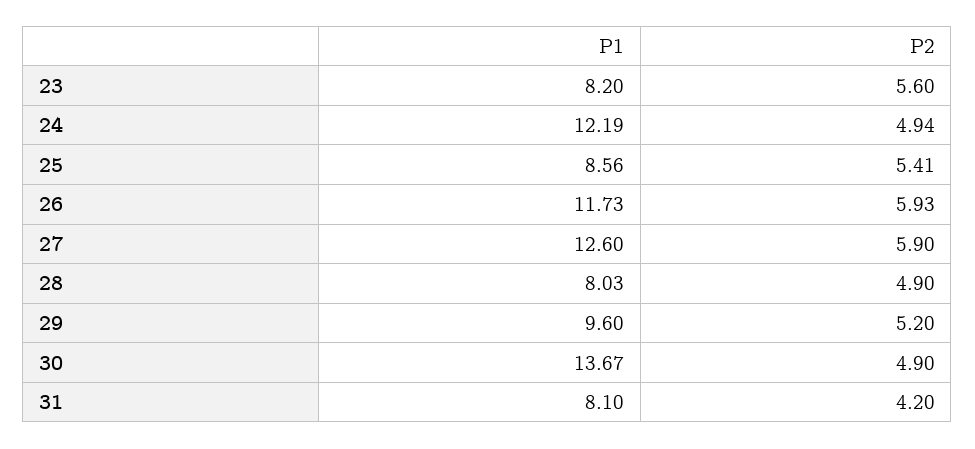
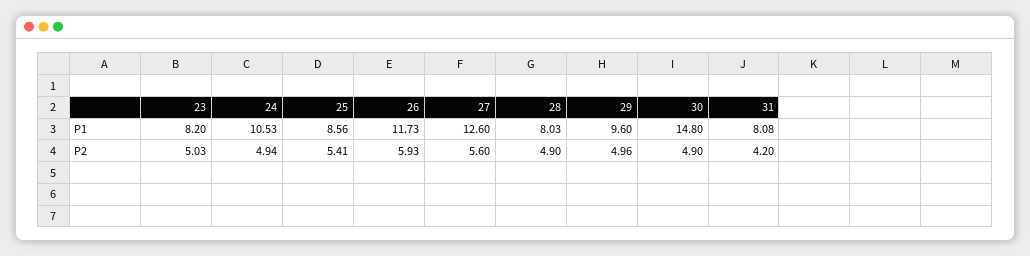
P2, 23: 5.6 -> 5.03
P1, 24: 12.19 -> 10.53
P2, 27: 5.9 -> 5.6
P2, 29: 5.2 -> 4.96
P1, 30: 13.67 -> 14.8
P1, 31: 8.1 -> 8.08

